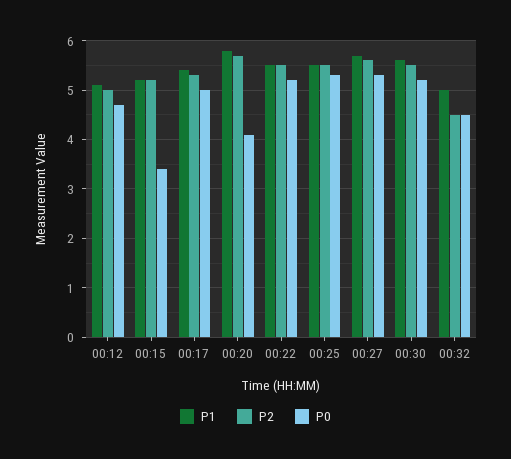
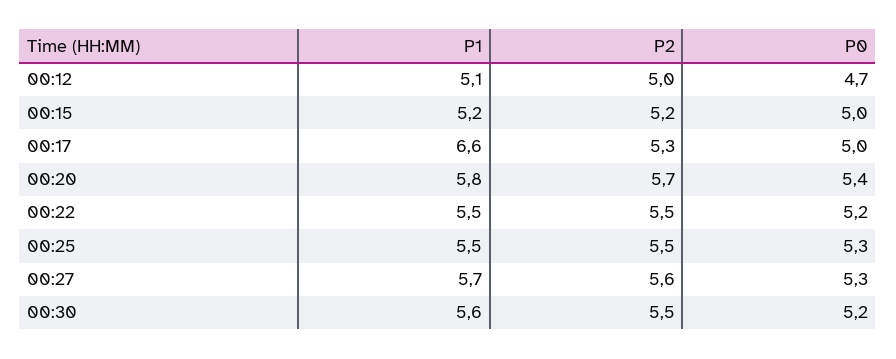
P0, 00:15: 3.5 -> 5
P1, 00:17: 5.5 -> 6.6
P0, 00:20: 4 -> 5.4
P1, 00:32: 5 -> none
P2, 00:32: 4.5 -> none
P0, 00:32: 4.5 -> none

